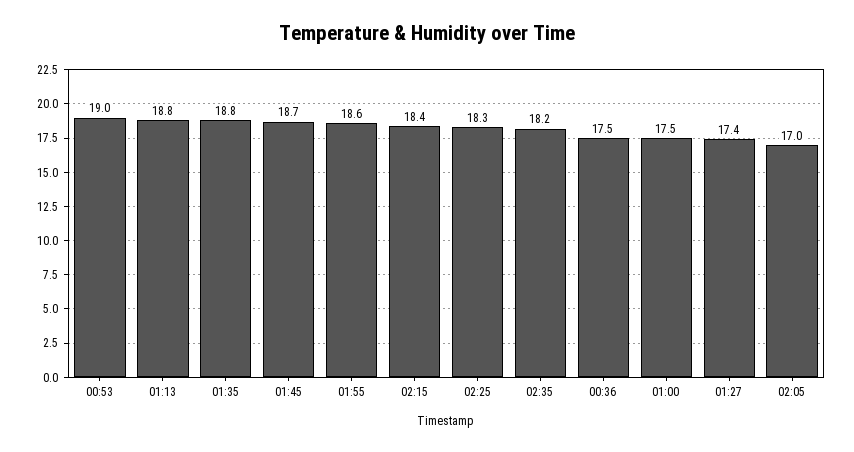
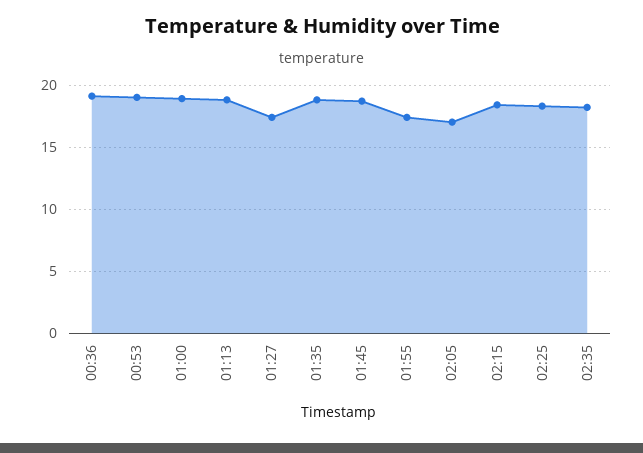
01:55: 18.6 -> 17.5
00:36: 17.5 -> 19
01:00: 17.5 -> 19

